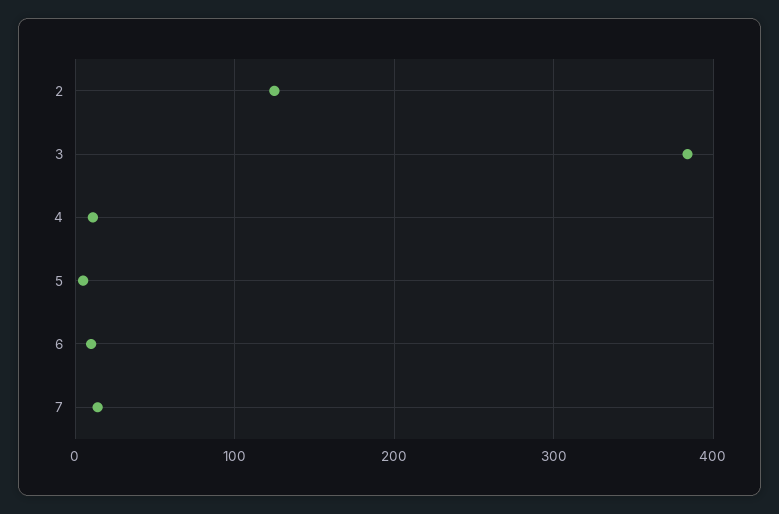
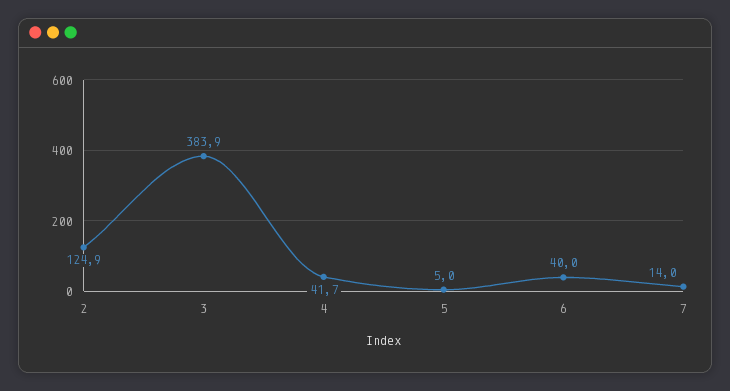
4: 10 -> 41.7
6: 10 -> 40

